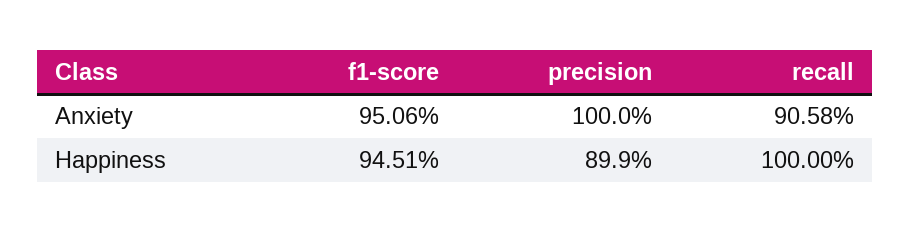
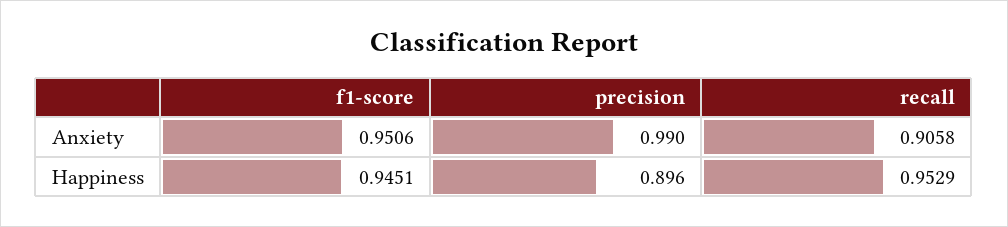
precision, Anxiety: 1 -> 0.99
precision, Happiness: 0.899 -> 0.896
recall, Happiness: 1 -> 0.9529

